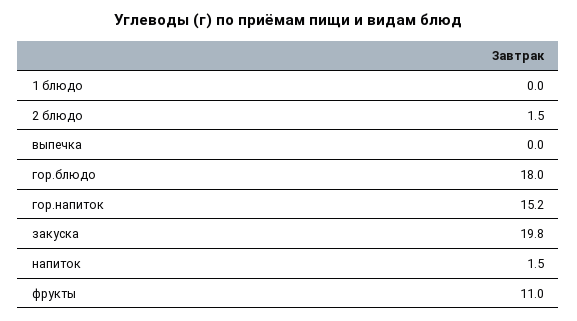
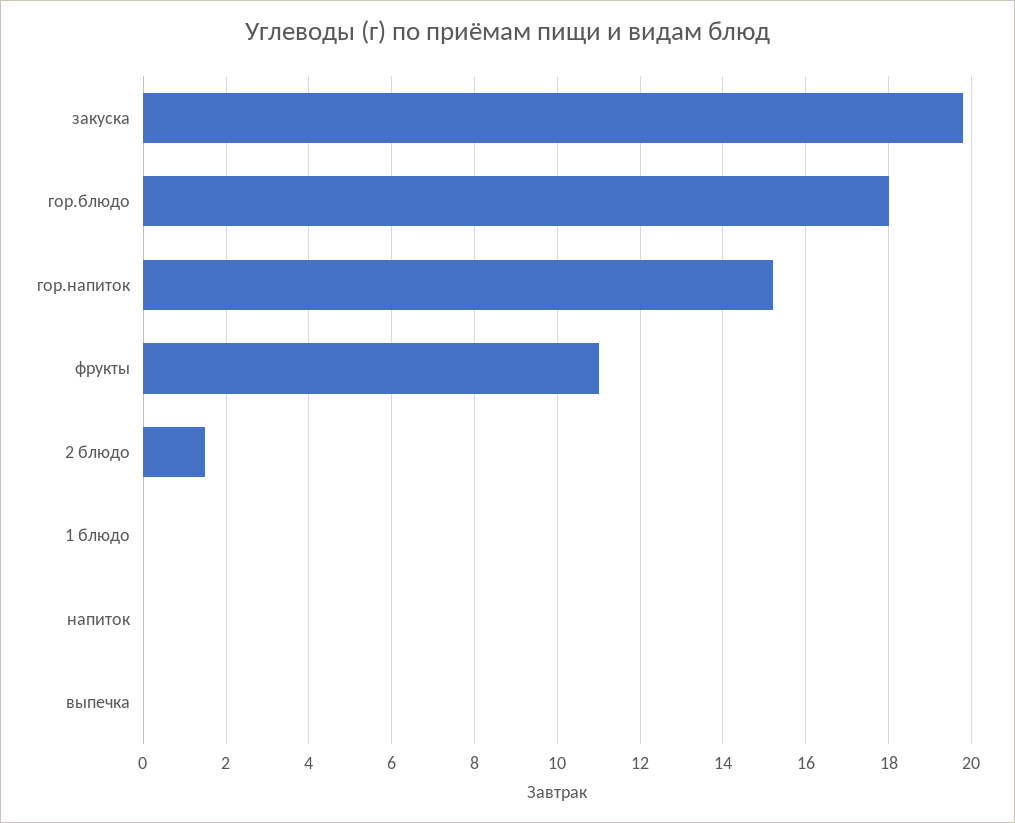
напиток: 1.5 -> 0

